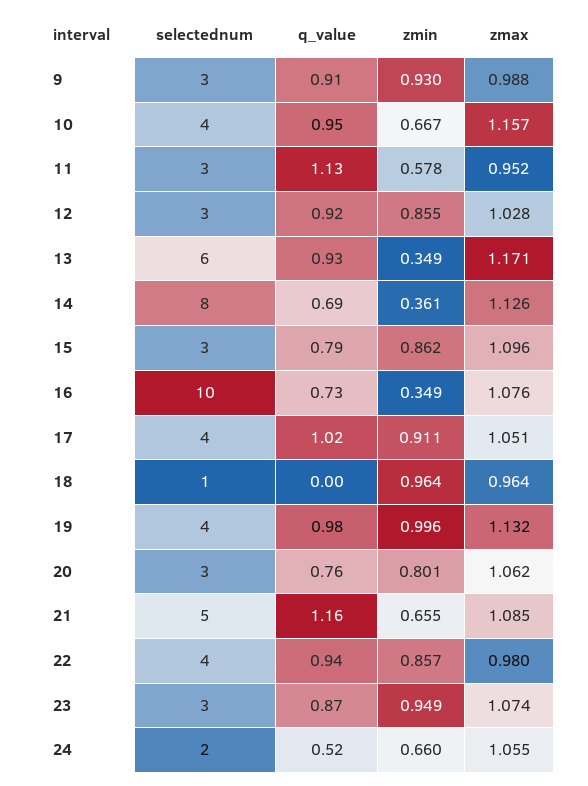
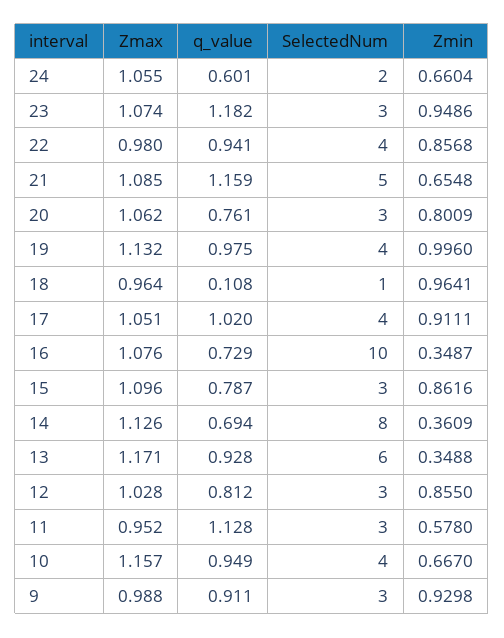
q_value, 12: 0.92 -> 0.812
q_value, 18: 0 -> 0.108
q_value, 23: 0.87 -> 1.182
q_value, 24: 0.52 -> 0.601

